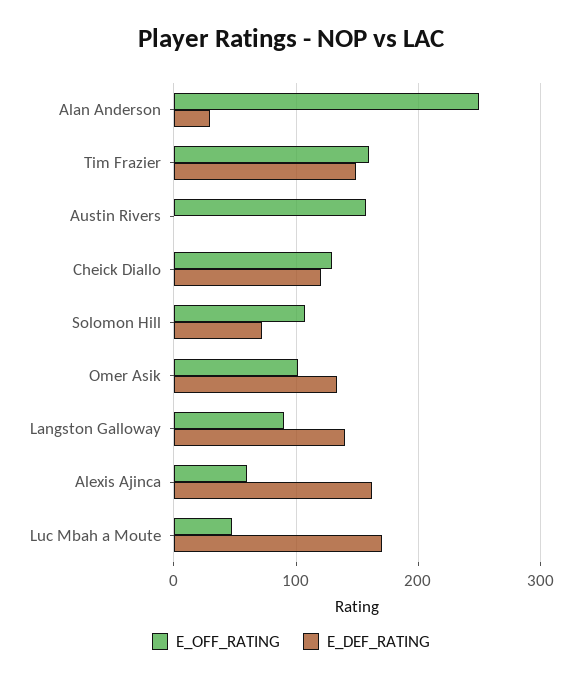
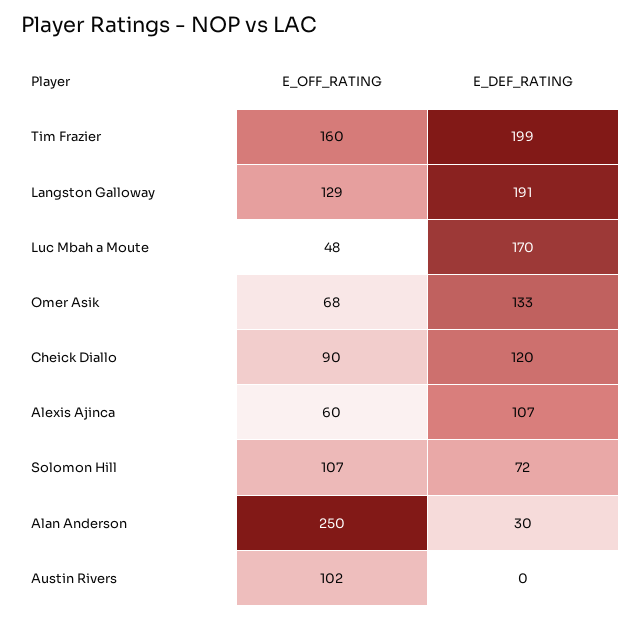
E_DEF_RATING, Tim Frazier: 150 -> 199
E_OFF_RATING, Austin Rivers: 160 -> 102
E_OFF_RATING, Cheick Diallo: 130 -> 90
E_OFF_RATING, Omer Asik: 100 -> 68
E_OFF_RATING, Langston Galloway: 90 -> 129
E_DEF_RATING, Langston Galloway: 140 -> 191
E_DEF_RATING, Alexis Ajinca: 160 -> 107

